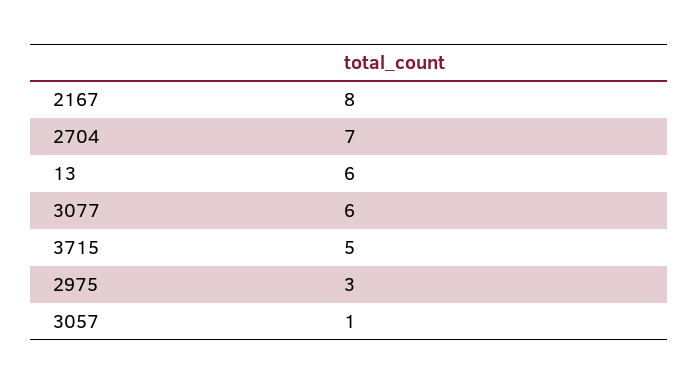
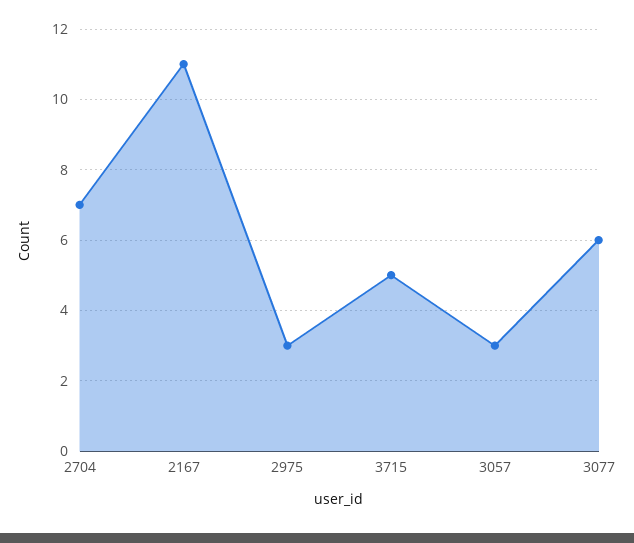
2167: 8 -> 11
13: 6 -> none
3057: 1 -> 3

